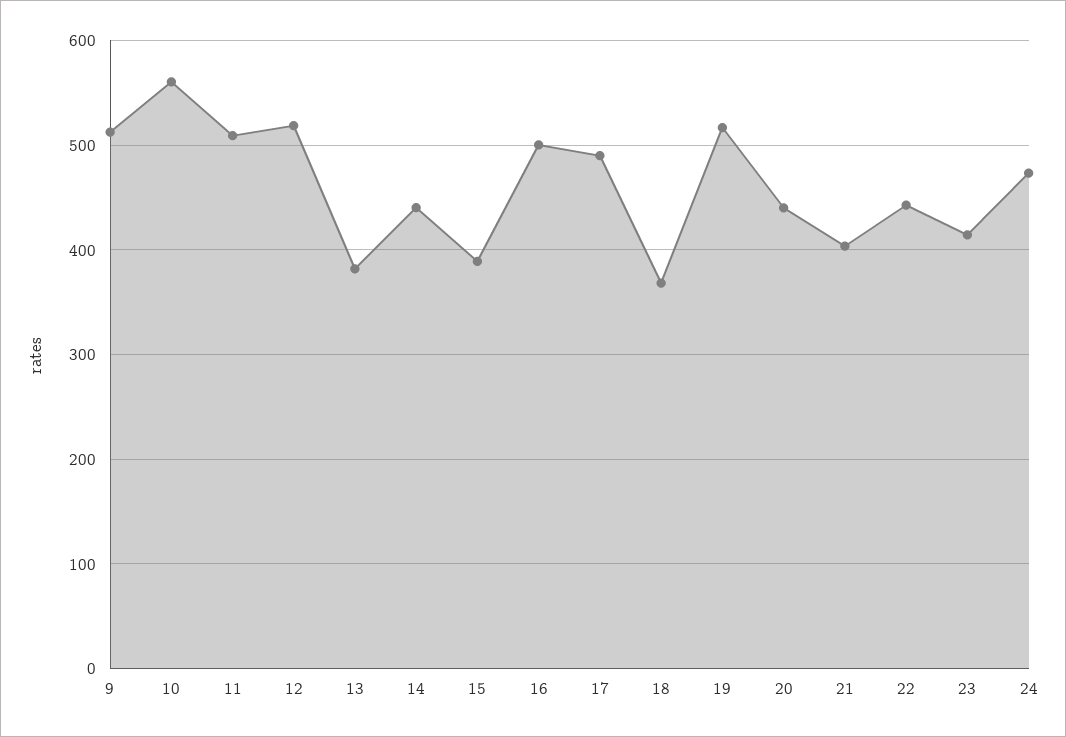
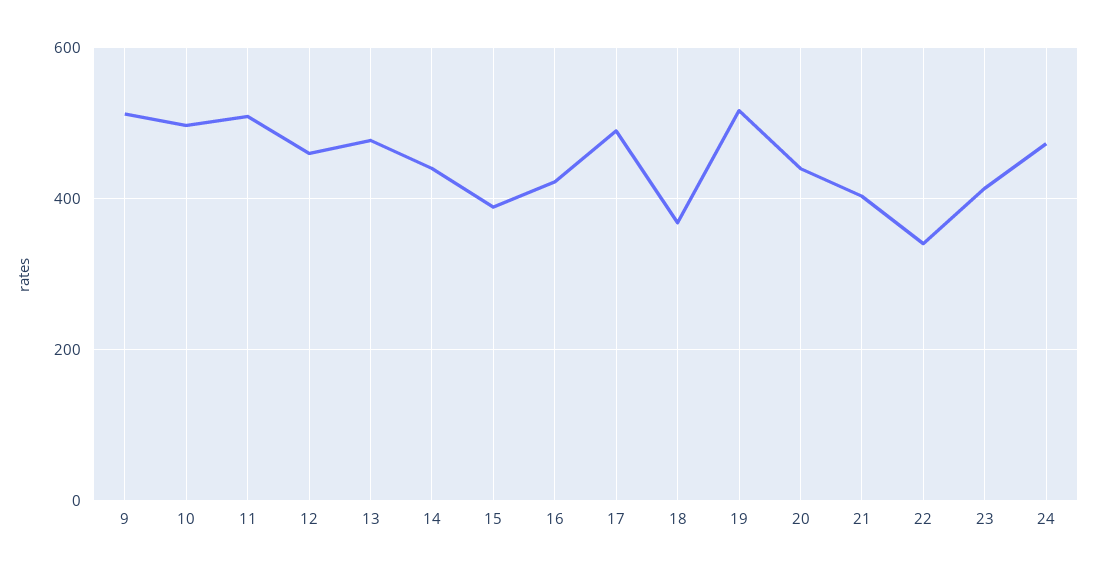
10: 560 -> 500
12: 520 -> 460
13: 380 -> 480
16: 500 -> 420
22: 440 -> 340

